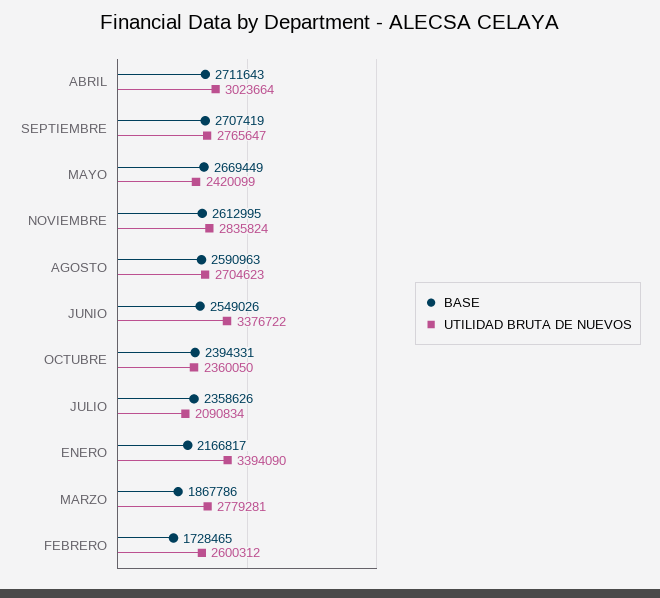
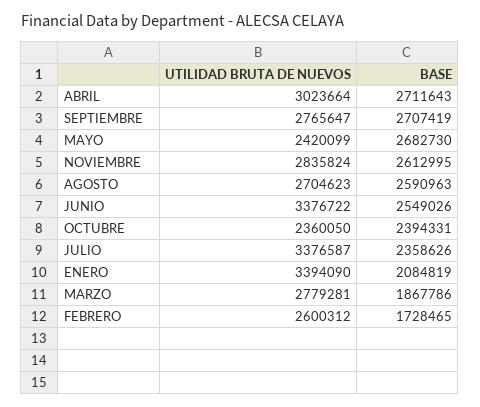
BASE, MAYO: 2669449 -> 2682730
UTILIDAD BRUTA DE NUEVOS, JULIO: 2090834 -> 3376587
BASE, ENERO: 2166817 -> 2084819

